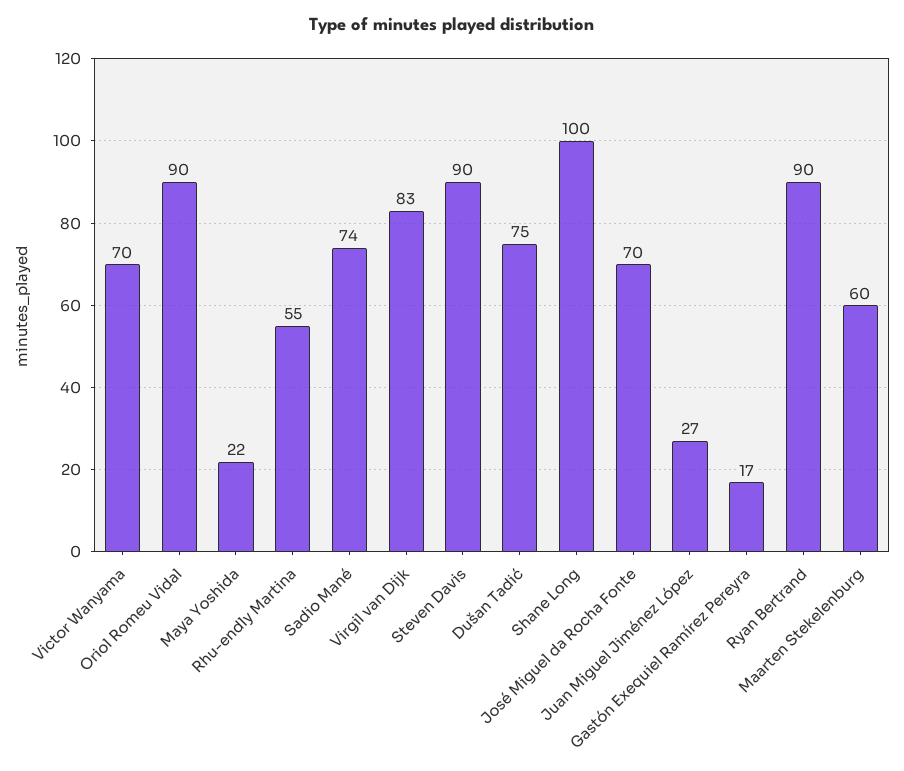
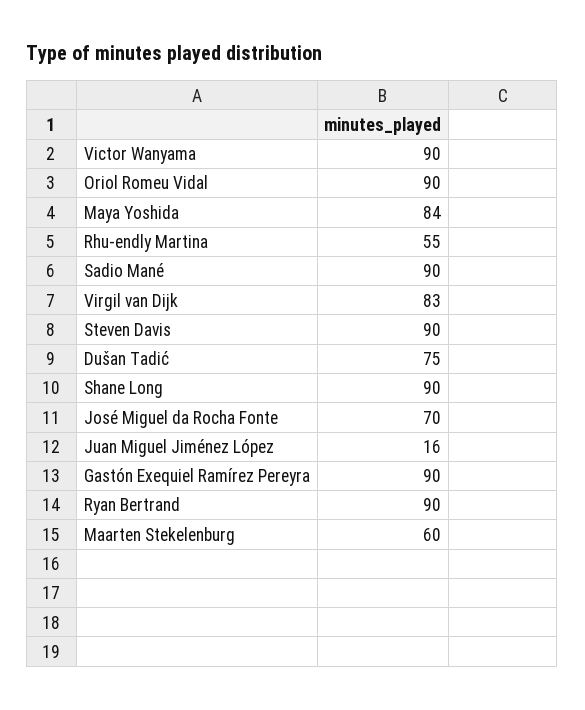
Victor Wanyama: 70 -> 90
Maya Yoshida: 22 -> 84
Sadio Mané: 74 -> 90
Shane Long: 100 -> 90
Juan Miguel Jiménez López: 27 -> 16
Gastón Exequiel Ramírez Pereyra: 17 -> 90

